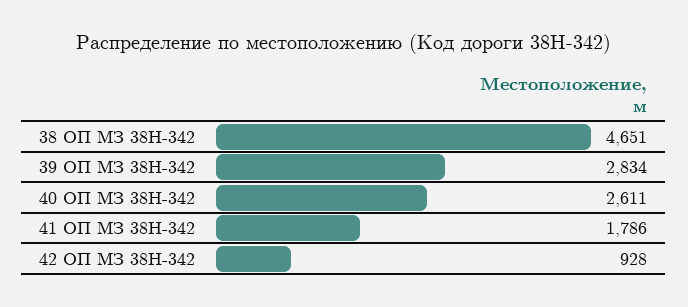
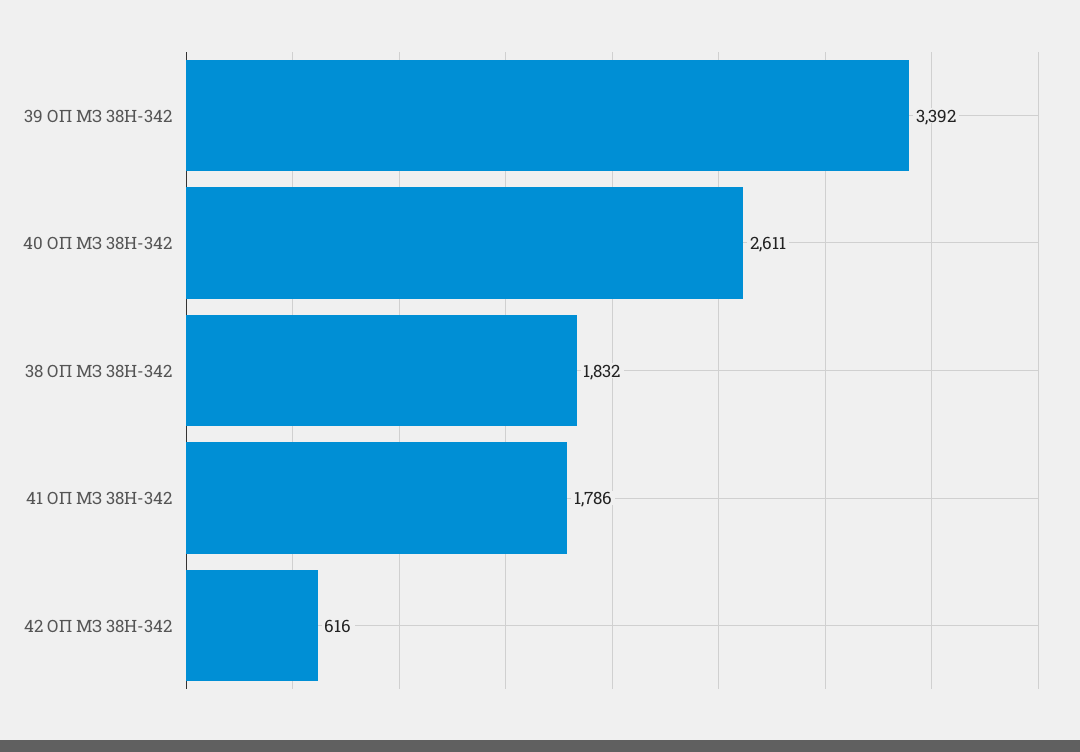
38 ОП МЗ 38Н-342: 4651 -> 1832
39 ОП МЗ 38Н-342: 2834 -> 3392
42 ОП МЗ 38Н-342: 928 -> 616

